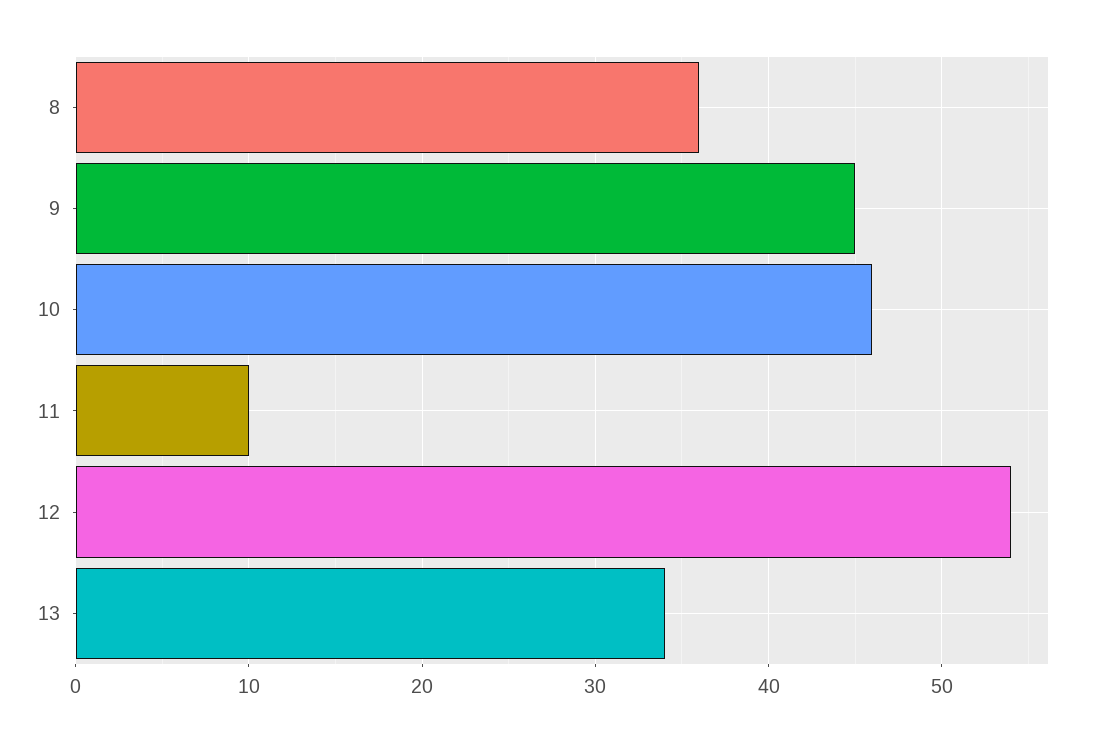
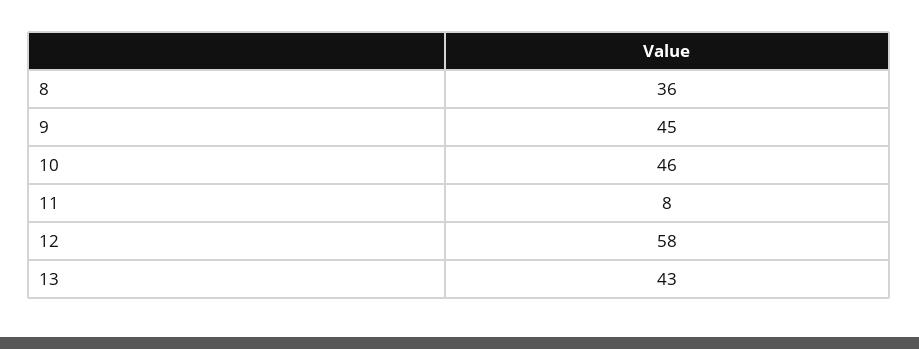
11: 10 -> 8
12: 54 -> 58
13: 34 -> 43

